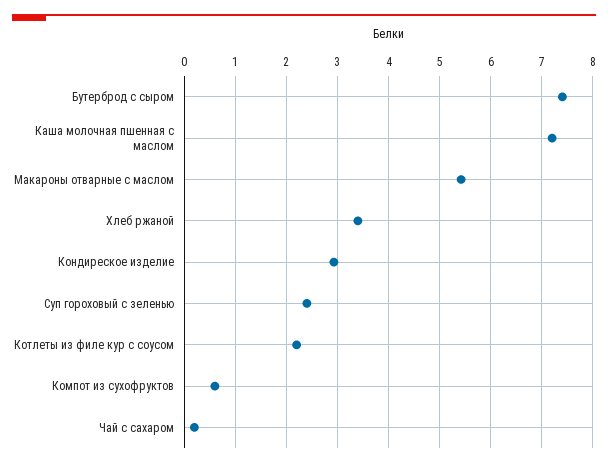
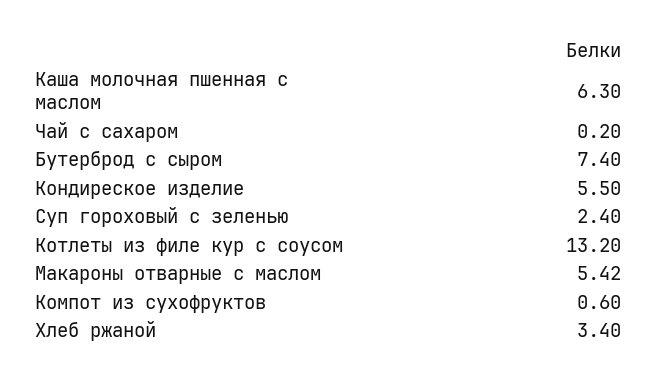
Каша молочная пшенная с маслом: 7.2 -> 6.3
Кондиреское изделие: 3 -> 5.5
Котлеты из филе кур с соусом: 2.2 -> 13.2

